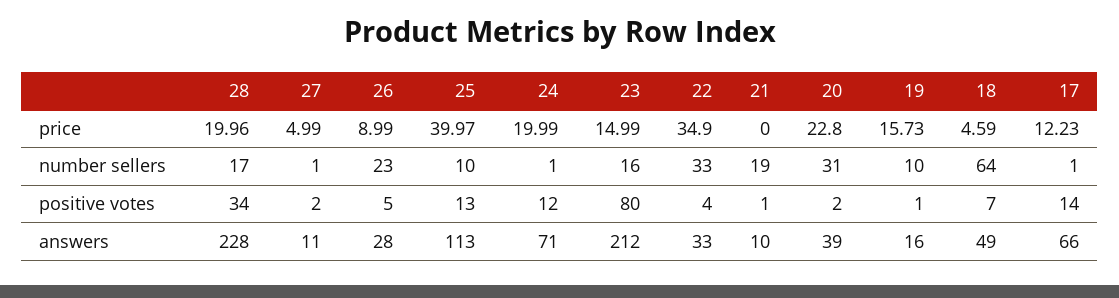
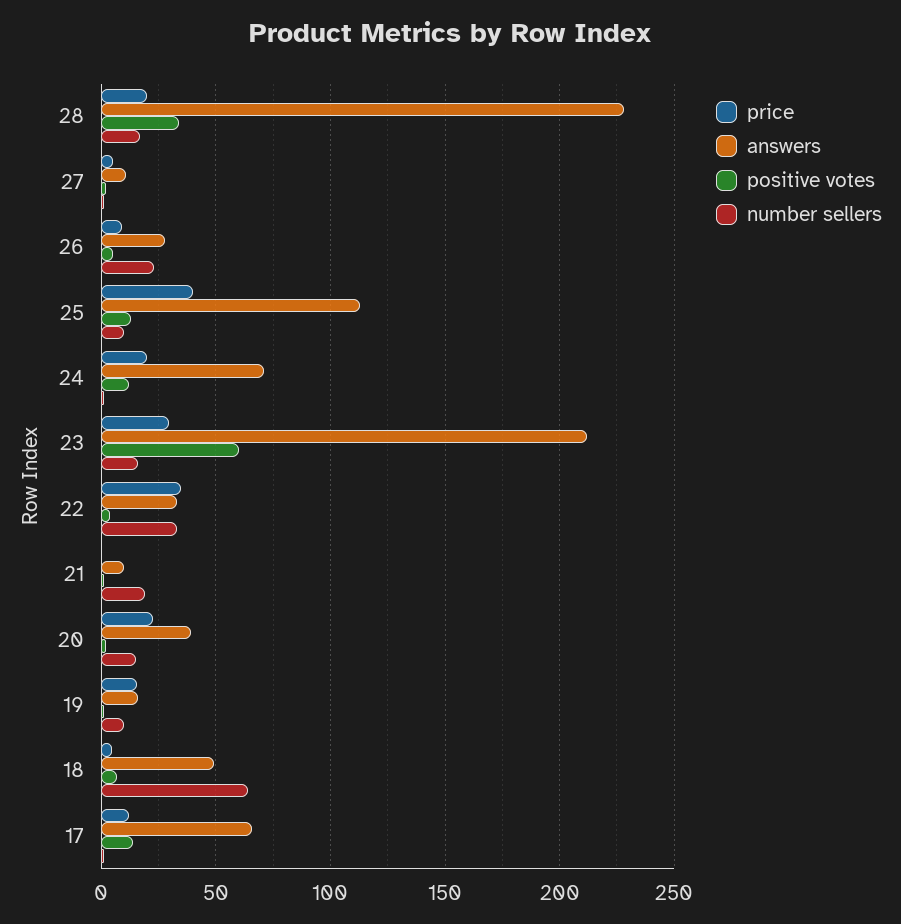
price, 23: 14.99 -> 30
number sellers, 20: 31 -> 15
positive votes, 23: 80 -> 60

